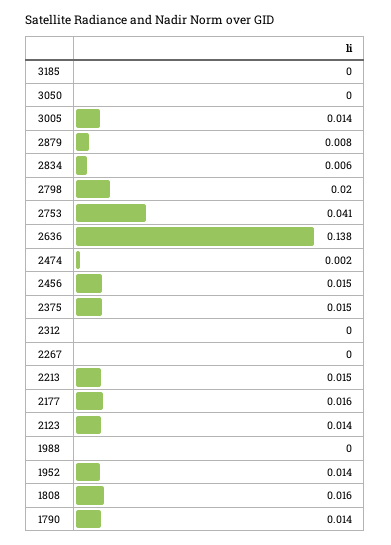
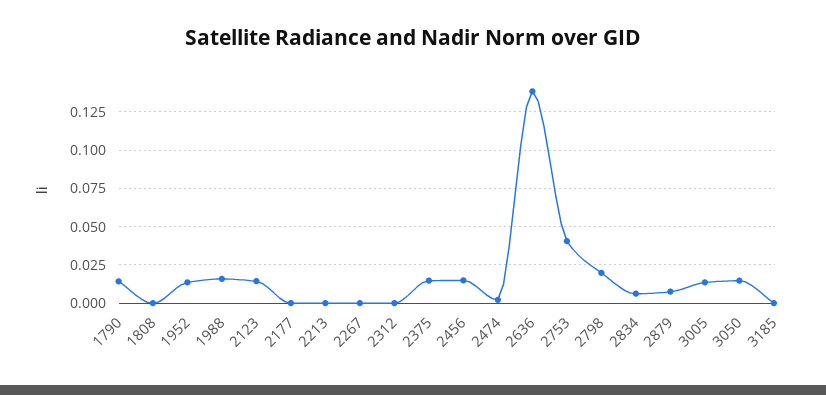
3050: 0 -> 0.015
2213: 0.015 -> 0
2177: 0.016 -> 0
1988: 0 -> 0.015
1808: 0.016 -> 0

